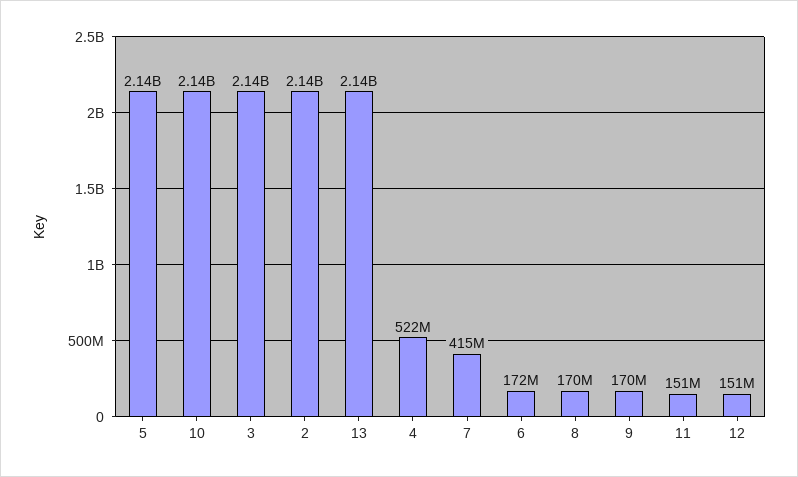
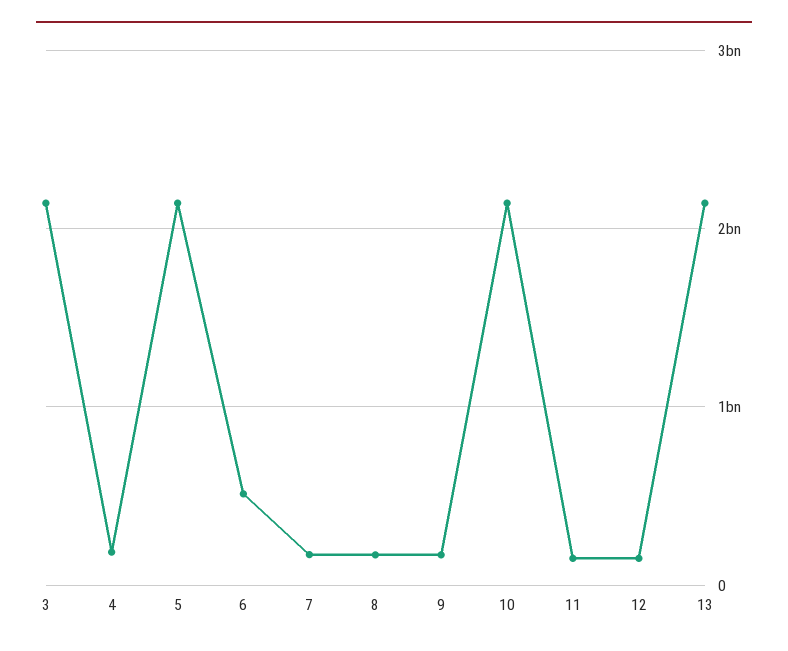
2: 2140000000 -> none
4: 522000000 -> 200000000
7: 415000000 -> 200000000
6: 172000000 -> 500000000

